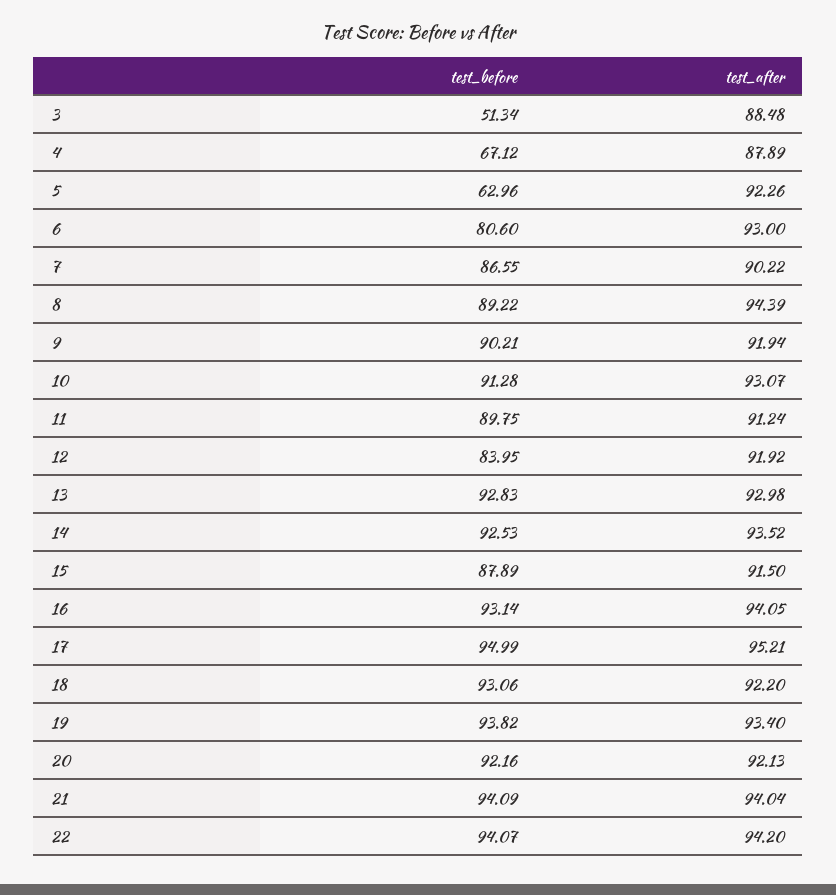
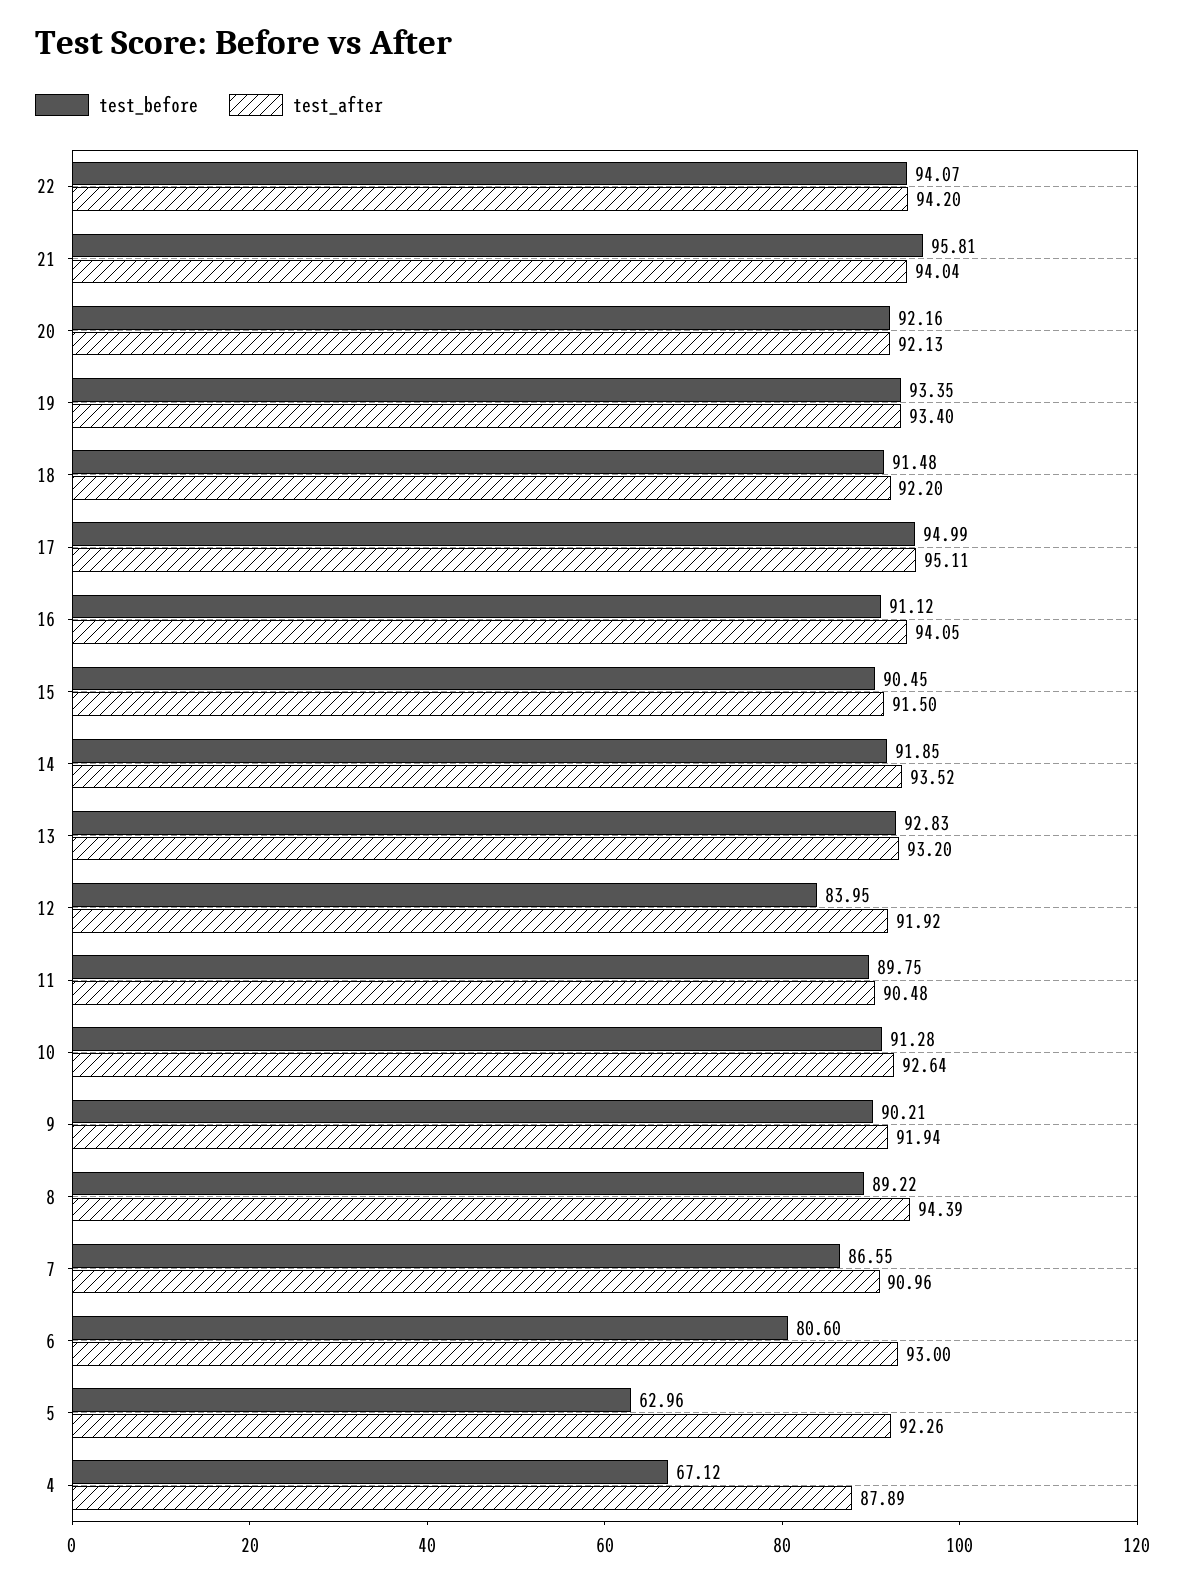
test_before, 3: 51.34 -> none
test_after, 3: 88.48 -> none
test_after, 7: 90.22 -> 90.96
test_after, 10: 93.07 -> 92.64
test_after, 11: 91.24 -> 90.48
test_after, 13: 92.98 -> 93.2
test_before, 14: 92.53 -> 91.85
test_before, 15: 87.89 -> 90.45
test_before, 16: 93.14 -> 91.12
test_after, 17: 95.21 -> 95.11
test_before, 18: 93.06 -> 91.48
test_before, 19: 93.82 -> 93.35
test_before, 21: 94.09 -> 95.81

